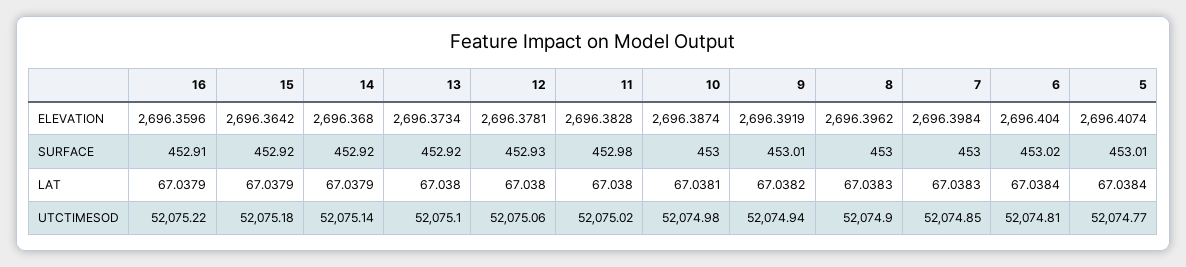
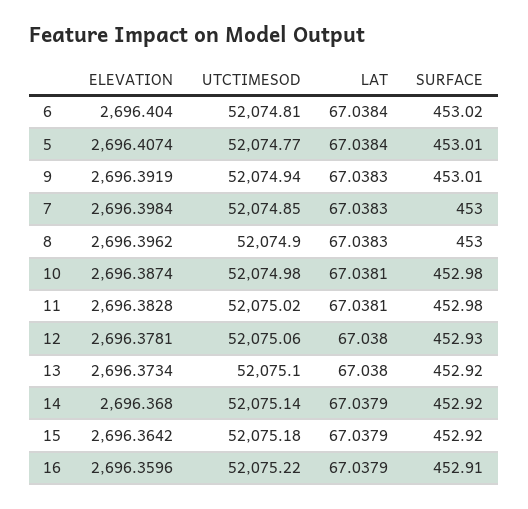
10, SURFACE: 453 -> 452.98
11, LAT: 67.038 -> 67.0381
9, LAT: 67.0382 -> 67.0383

